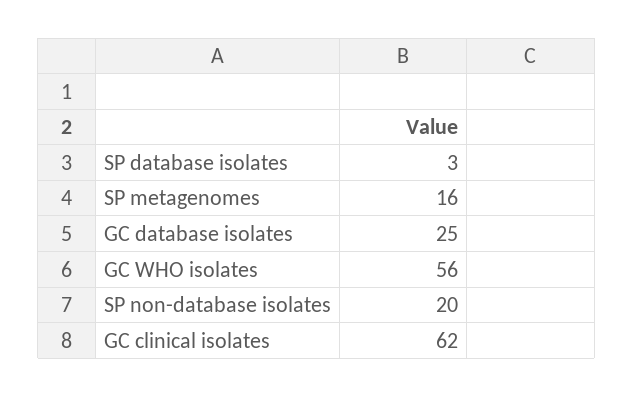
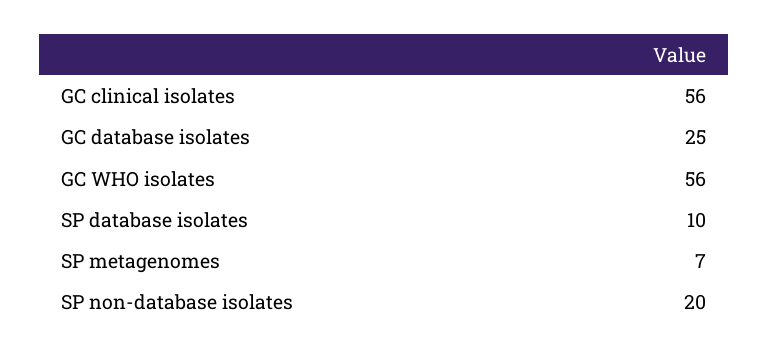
SP database isolates: 3 -> 10
SP metagenomes: 16 -> 7
GC clinical isolates: 62 -> 56

